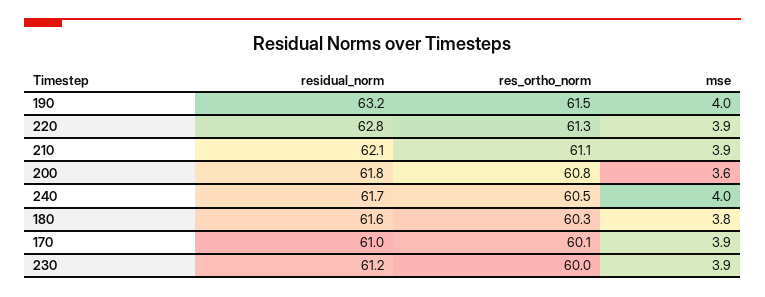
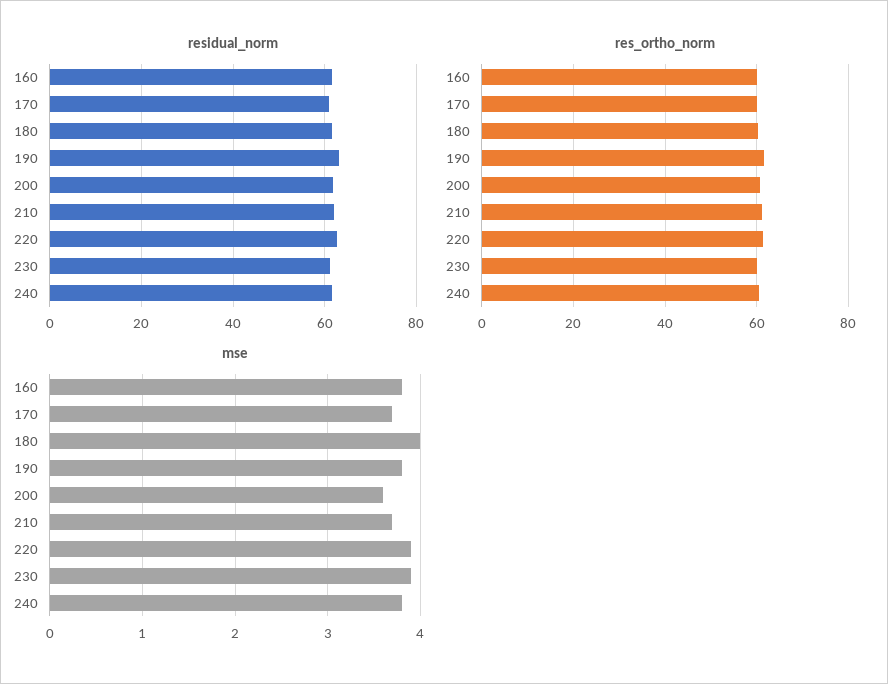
mse, 190: 4 -> 3.8
mse, 210: 3.9 -> 3.7
mse, 240: 4 -> 3.8
mse, 180: 3.8 -> 4
mse, 170: 3.9 -> 3.7
residual_norm, 160: none -> 62
res_ortho_norm, 160: none -> 60
mse, 160: none -> 3.8

